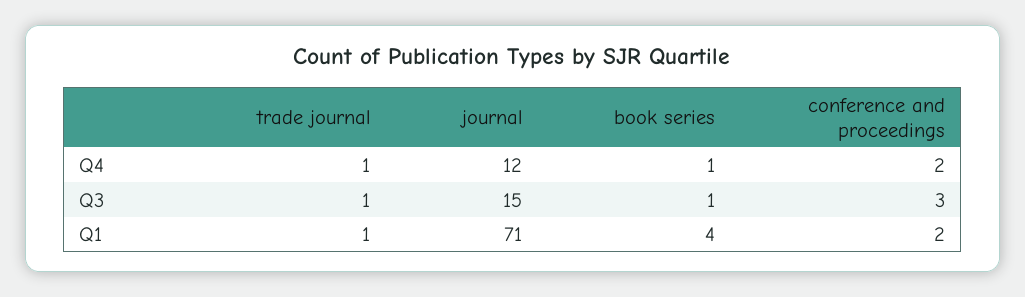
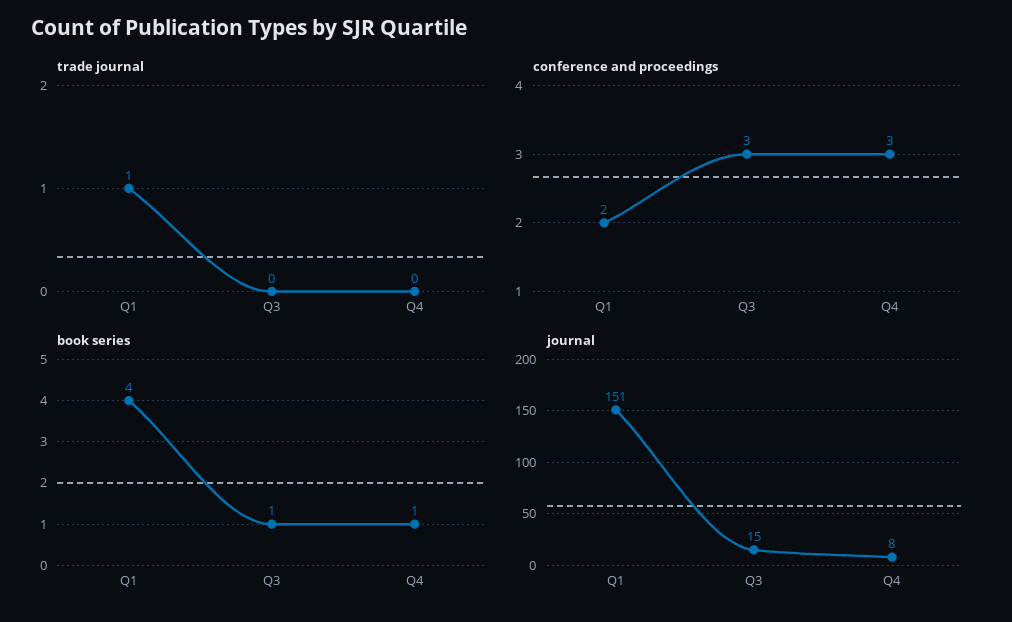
trade journal, Q4: 1 -> 0
journal, Q4: 12 -> 8
conference and proceedings, Q4: 2 -> 3
trade journal, Q3: 1 -> 0
journal, Q1: 71 -> 151

